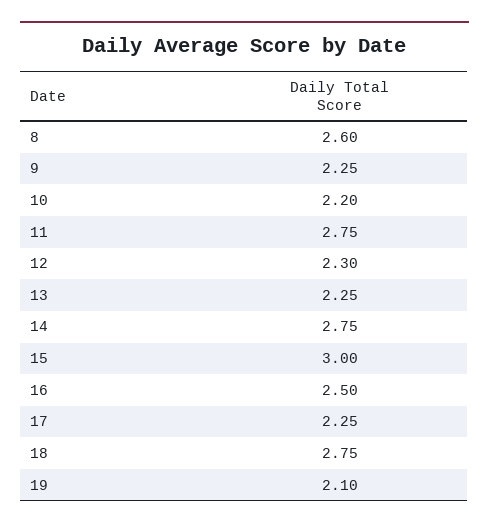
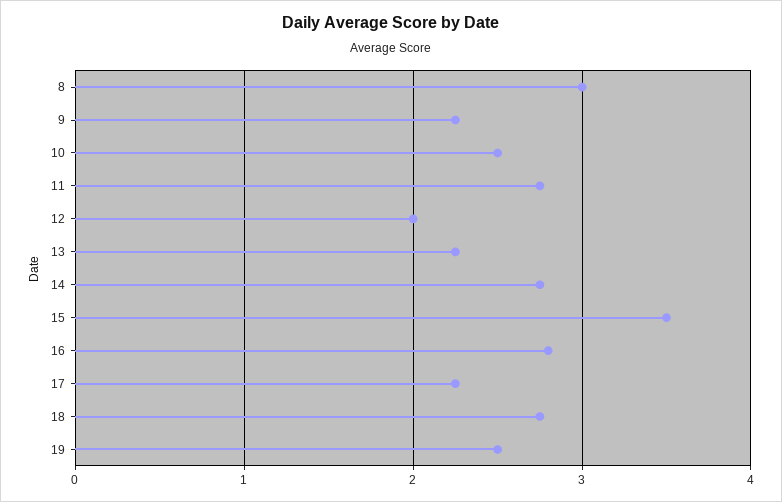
8: 2.6 -> 3
10: 2.2 -> 2.5
12: 2.3 -> 2
15: 3 -> 3.5
16: 2.5 -> 2.8
19: 2.1 -> 2.5

